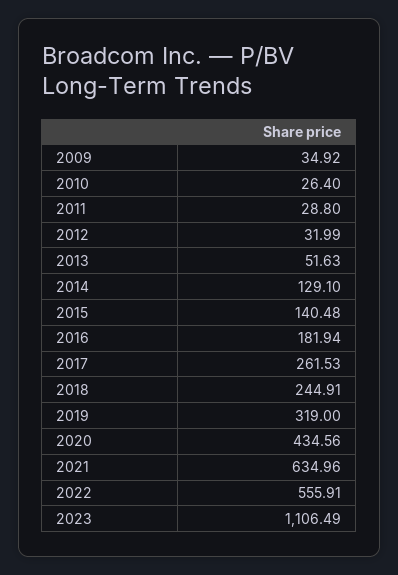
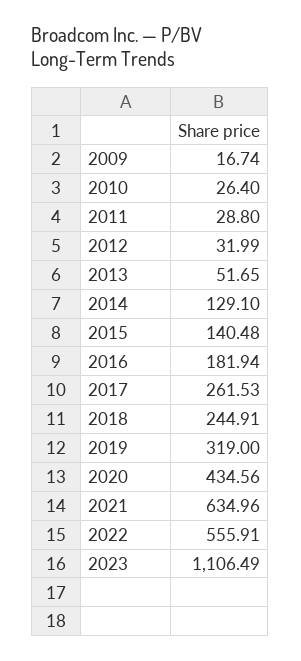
2009: 34.92 -> 16.74
2013: 51.63 -> 51.65

